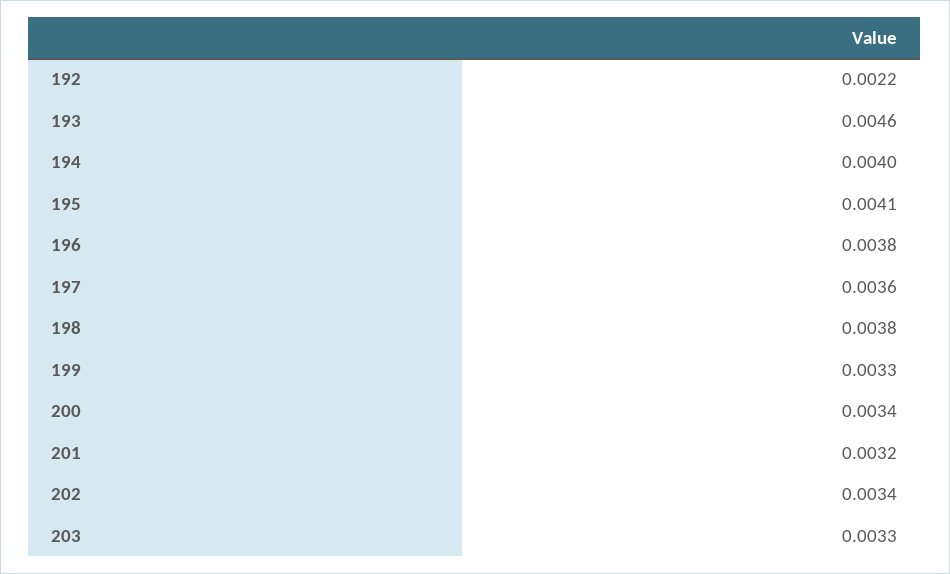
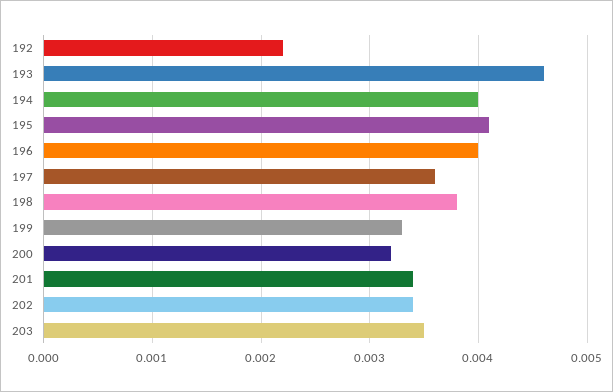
196: 0.0038 -> 0.004
200: 0.0034 -> 0.0032
201: 0.0032 -> 0.0034
203: 0.0033 -> 0.0035

